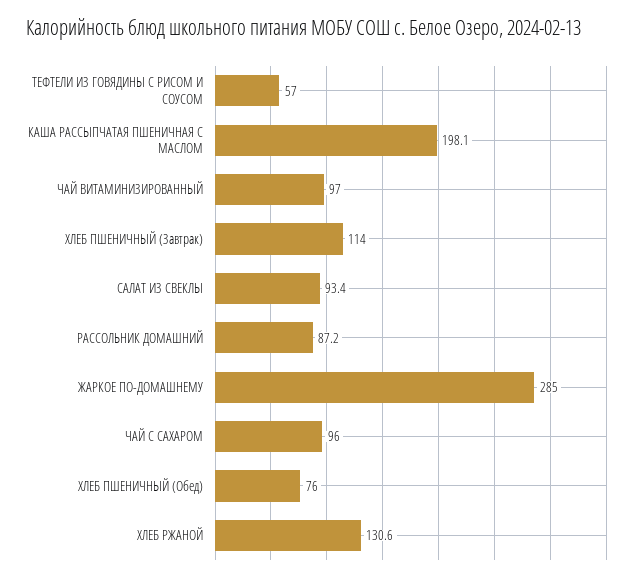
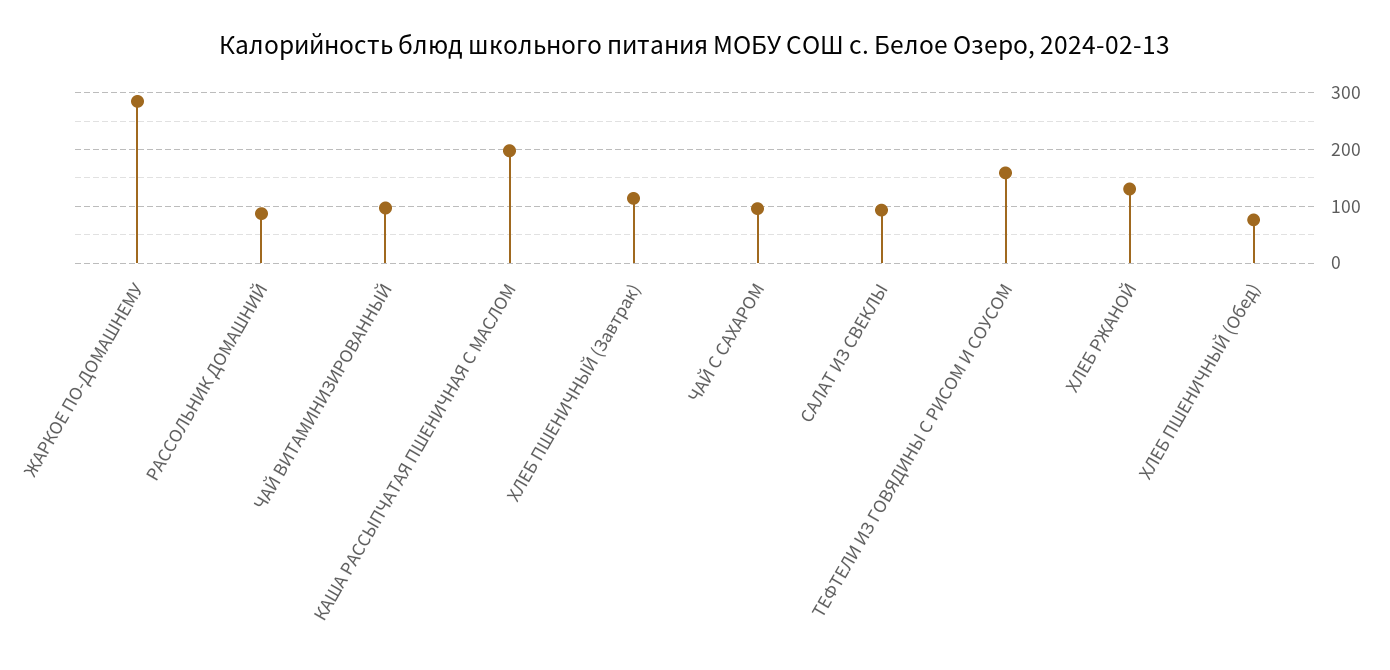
ТЕФТЕЛИ ИЗ ГОВЯДИНЫ С РИСОМ И СОУСОМ: 57 -> 160

